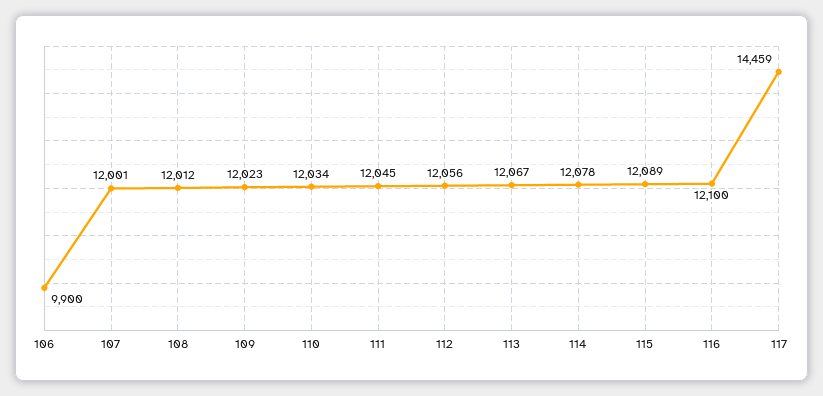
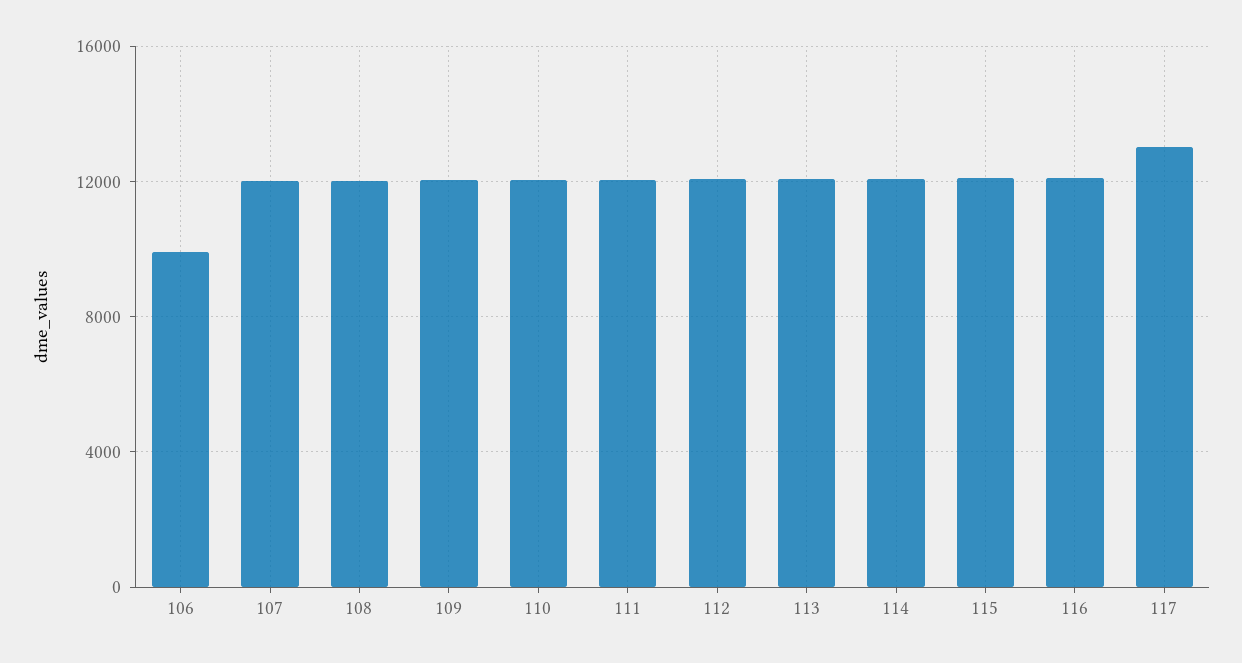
117: 14459 -> 13000

